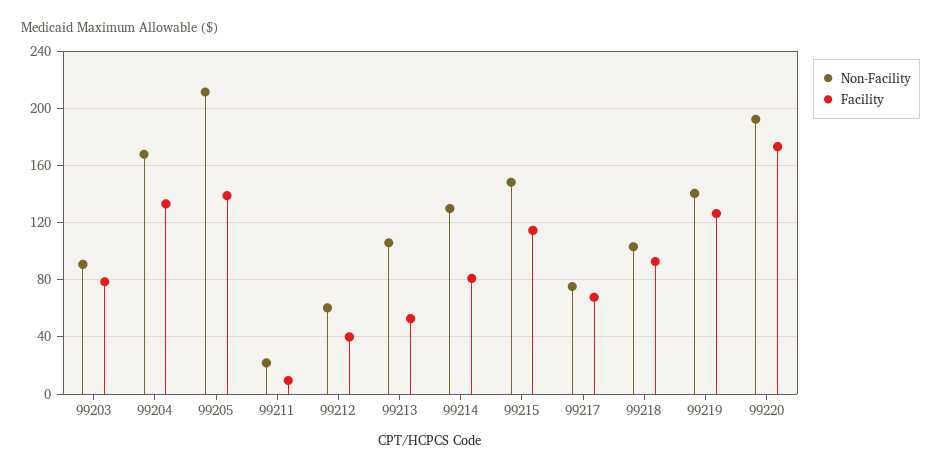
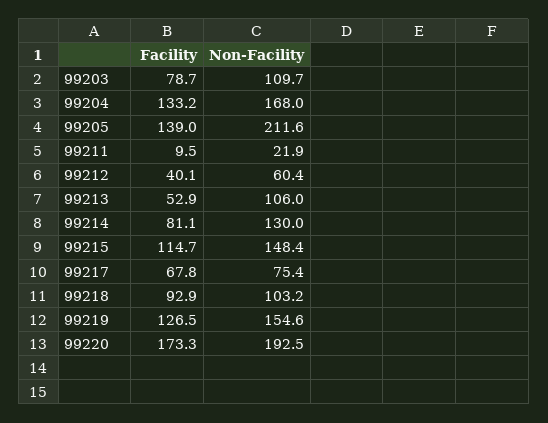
Non-Facility, 99203: 90 -> 109.7
Non-Facility, 99219: 140 -> 154.6

